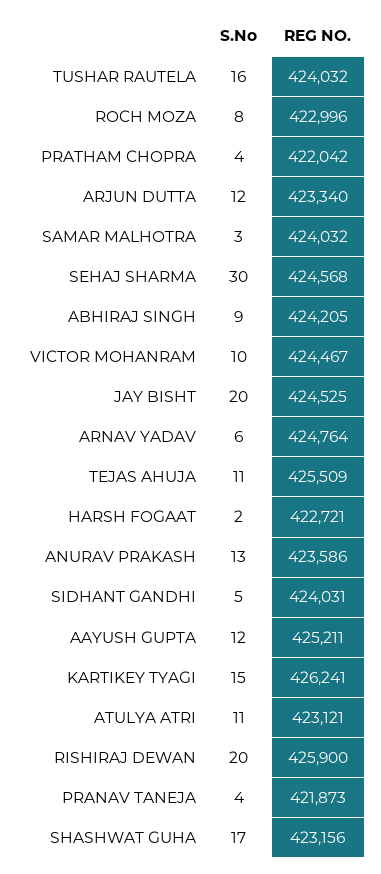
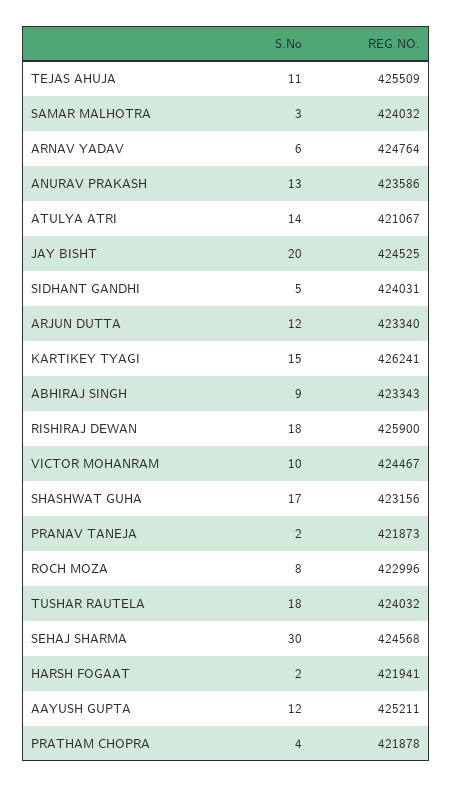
S.No, TUSHAR RAUTELA: 16 -> 18
REG NO., PRATHAM CHOPRA: 422042 -> 421878
REG NO., ABHIRAJ SINGH: 424205 -> 423343
REG NO., HARSH FOGAAT: 422721 -> 421941
S.No, ATULYA ATRI: 11 -> 14
REG NO., ATULYA ATRI: 423121 -> 421067
S.No, RISHIRAJ DEWAN: 20 -> 18
S.No, PRANAV TANEJA: 4 -> 2

